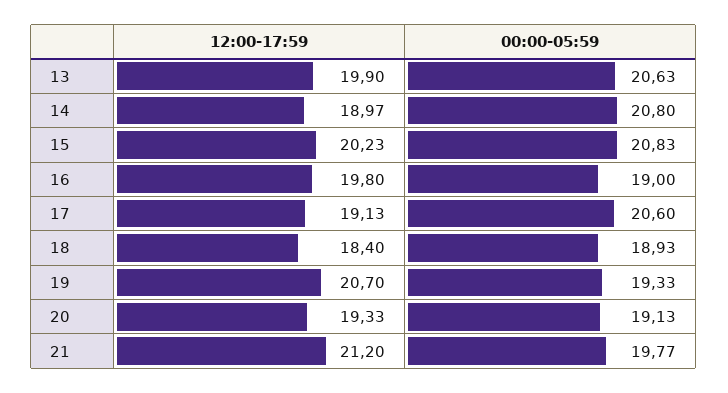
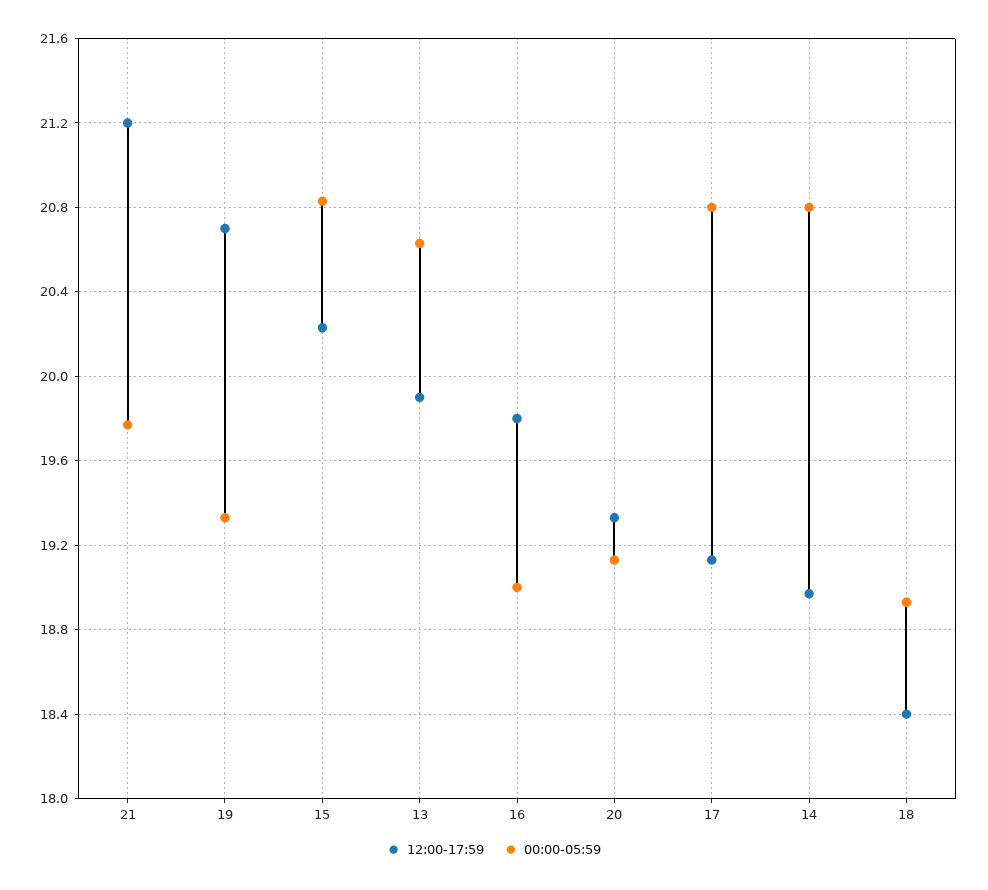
00:00-05:59, 17: 20.6 -> 20.8

